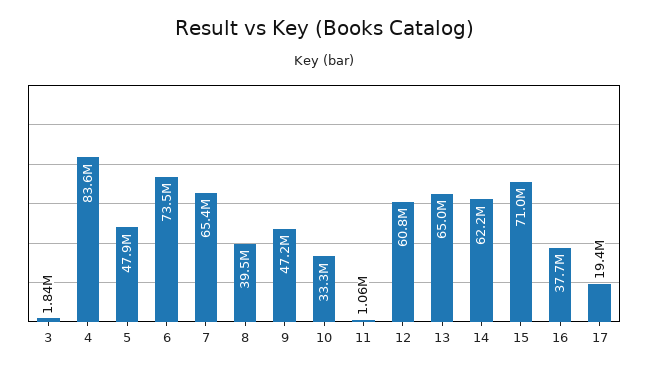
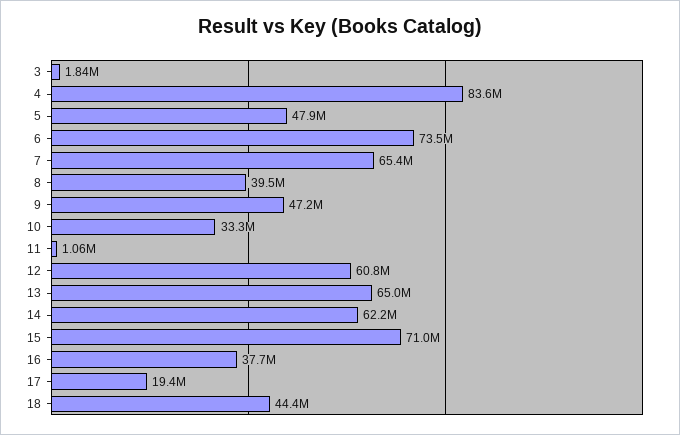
18: none -> 44400000

